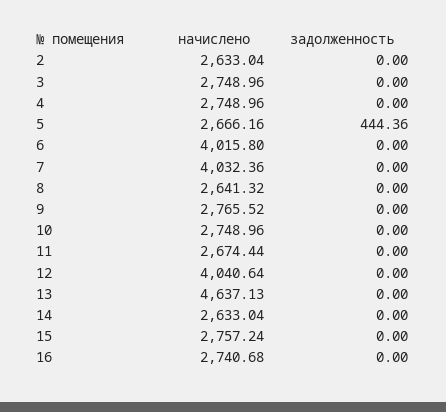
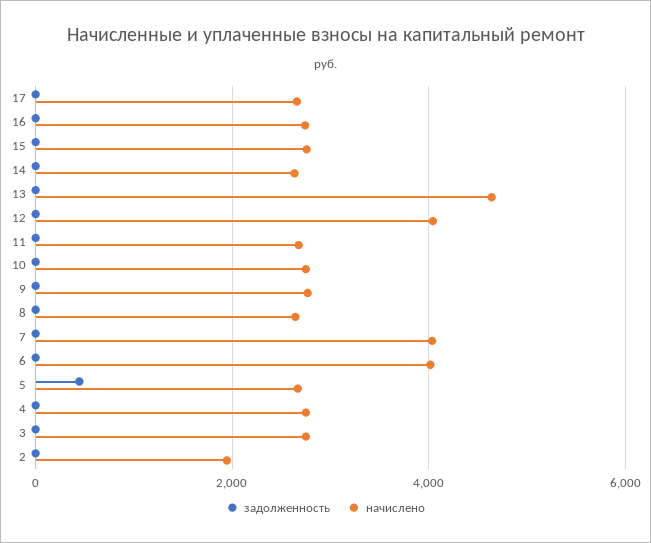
начислено, 2: 2633.04 -> 2000
задолженность, 17: none -> 0
начислено, 17: none -> 2600

